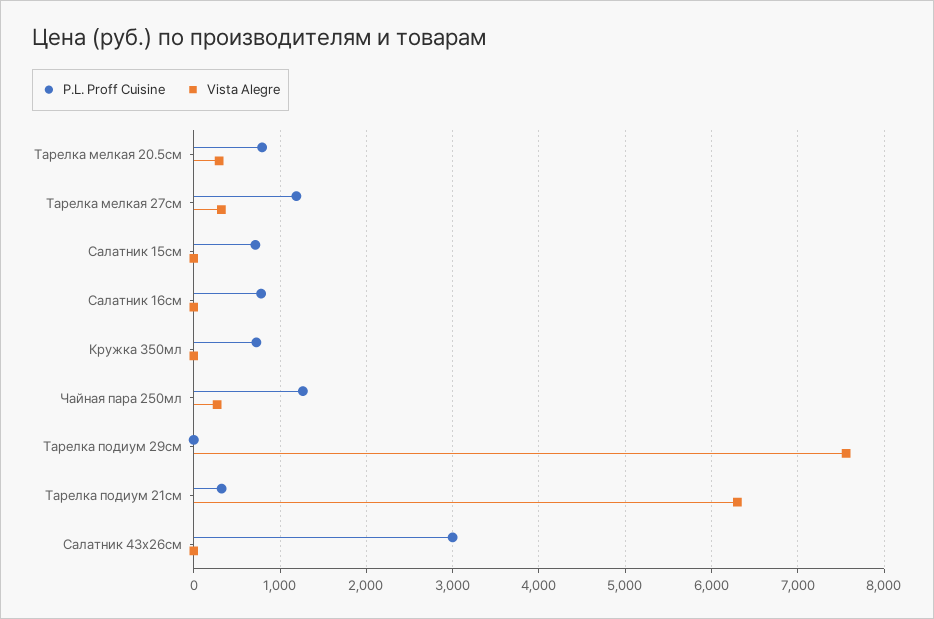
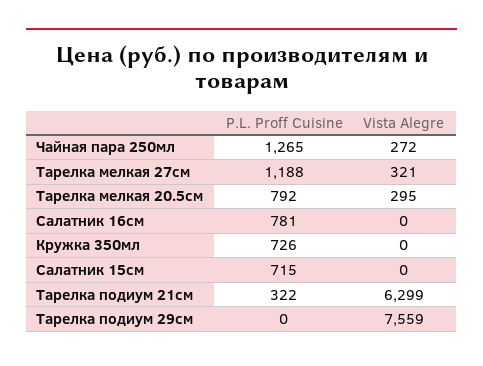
P.L. Proff Cuisine, Салатник 43х26см: 3000 -> none
Vista Alegre, Салатник 43х26см: 0 -> none

